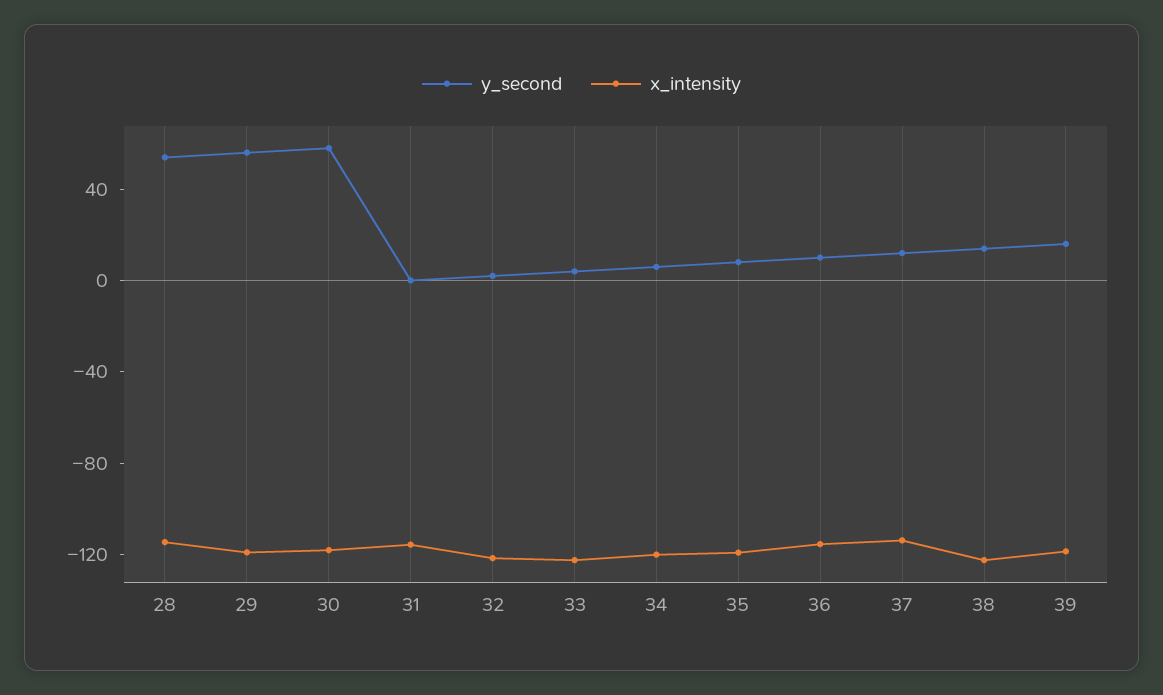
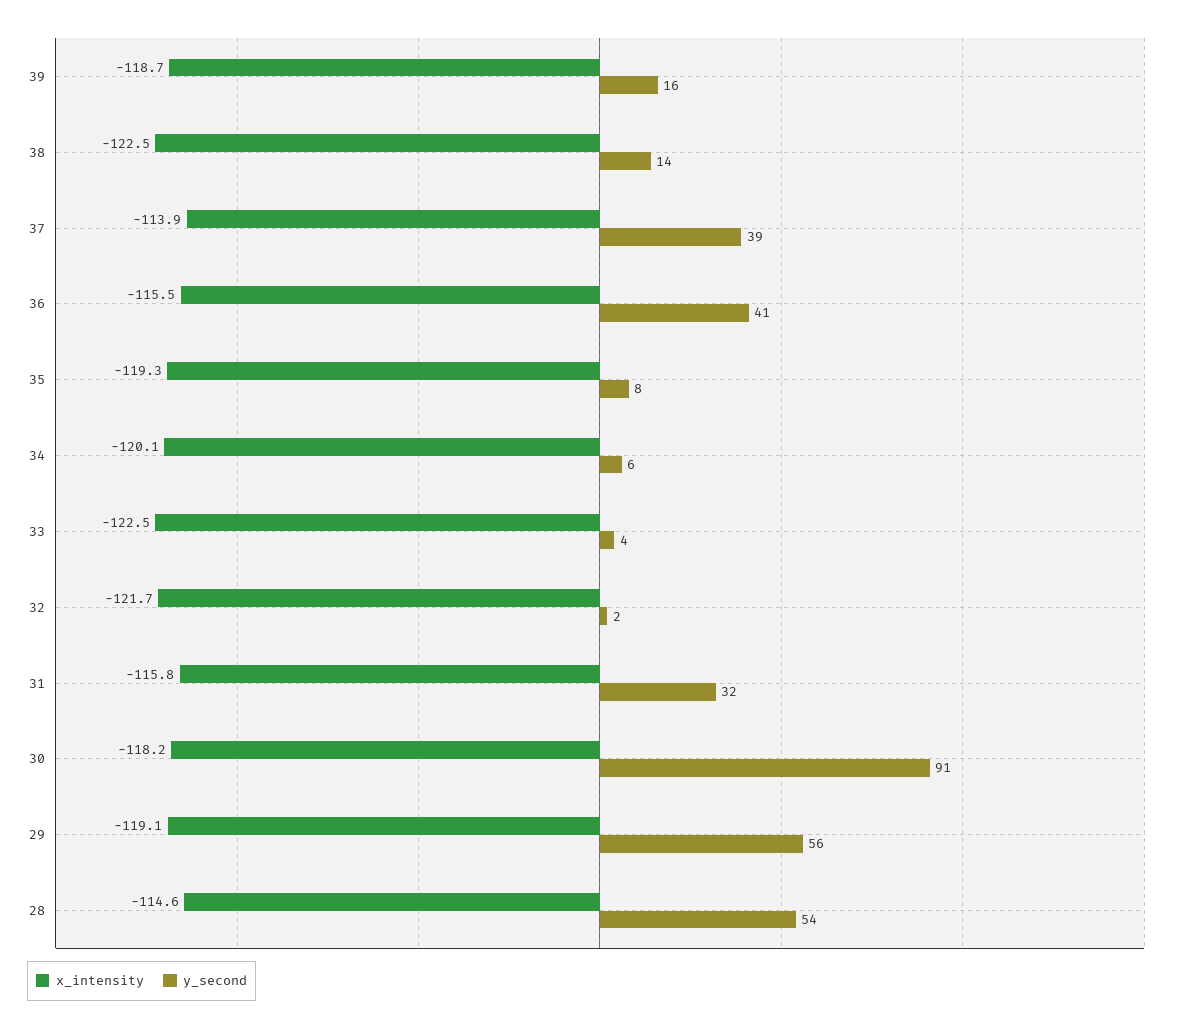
y_second, 30: 60 -> 91
y_second, 31: 0 -> 32
y_second, 36: 10 -> 41
y_second, 37: 10 -> 39

